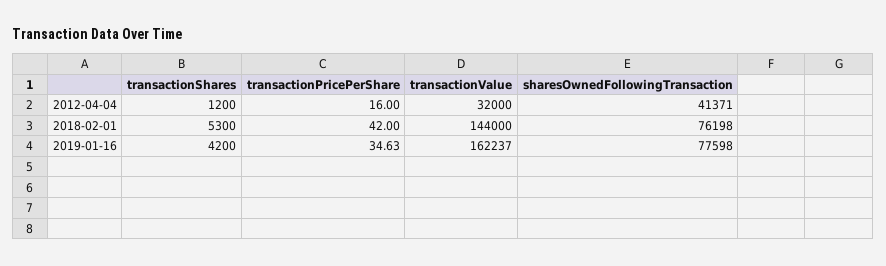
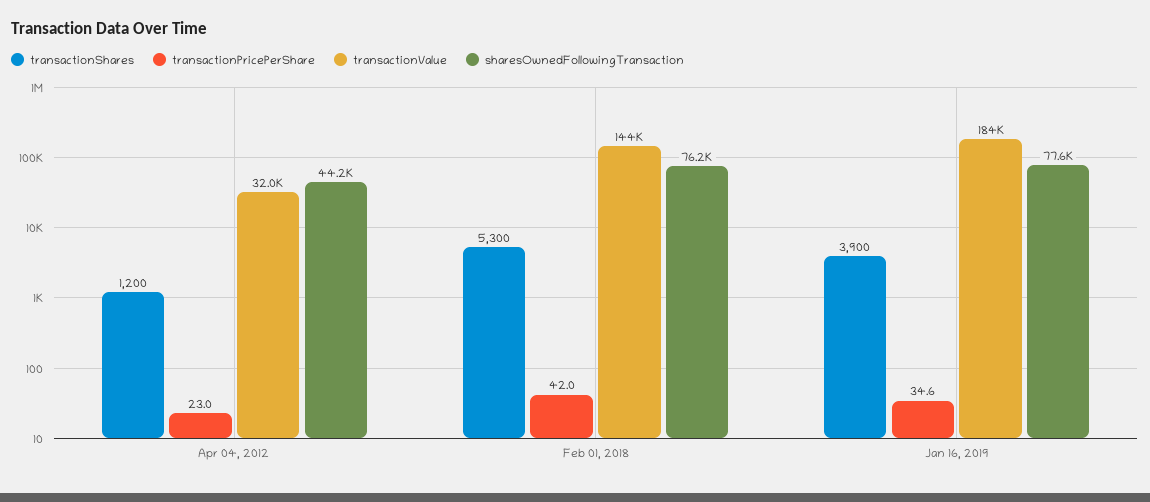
transactionPricePerShare, 2012-04-04: 16 -> 23
sharesOwnedFollowingTransaction, 2012-04-04: 41371 -> 44200
transactionShares, 2019-01-16: 4200 -> 3900
transactionValue, 2019-01-16: 162237 -> 184000

